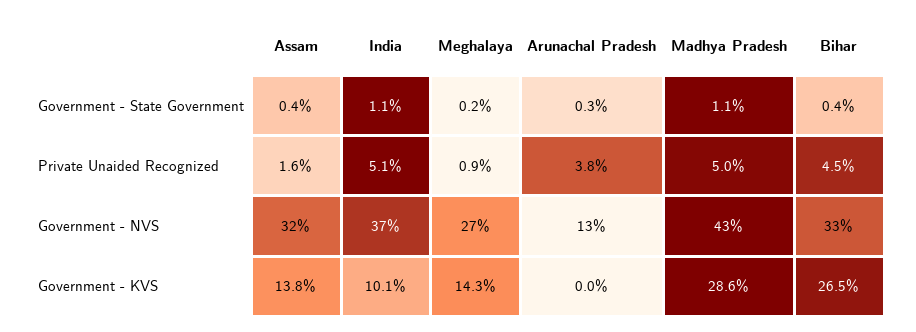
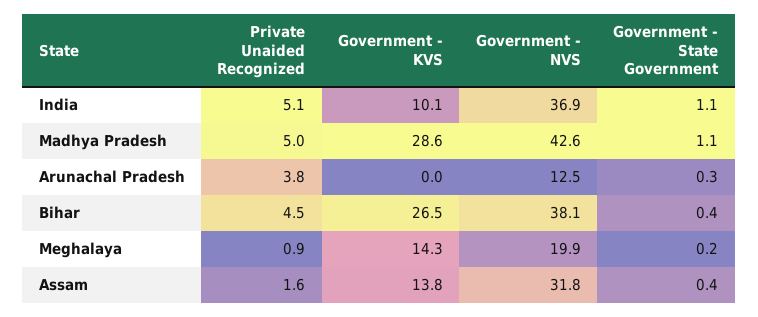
Meghalaya, Government - NVS: 27 -> 19.9
Bihar, Government - NVS: 33 -> 38.1

